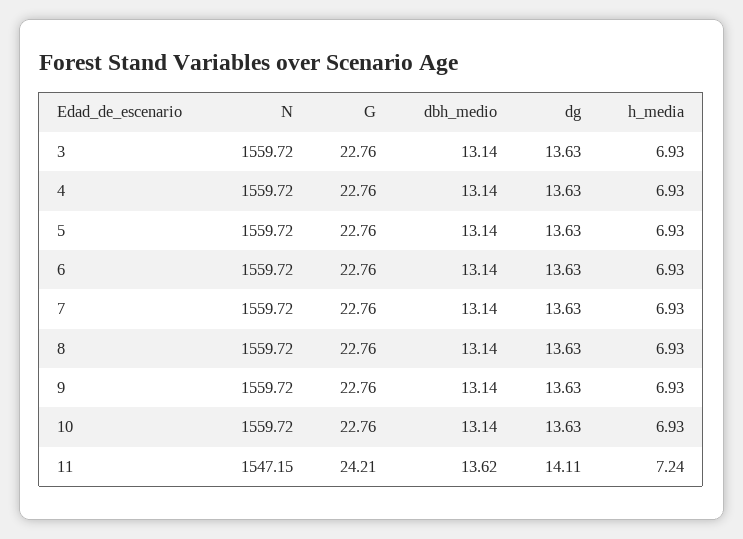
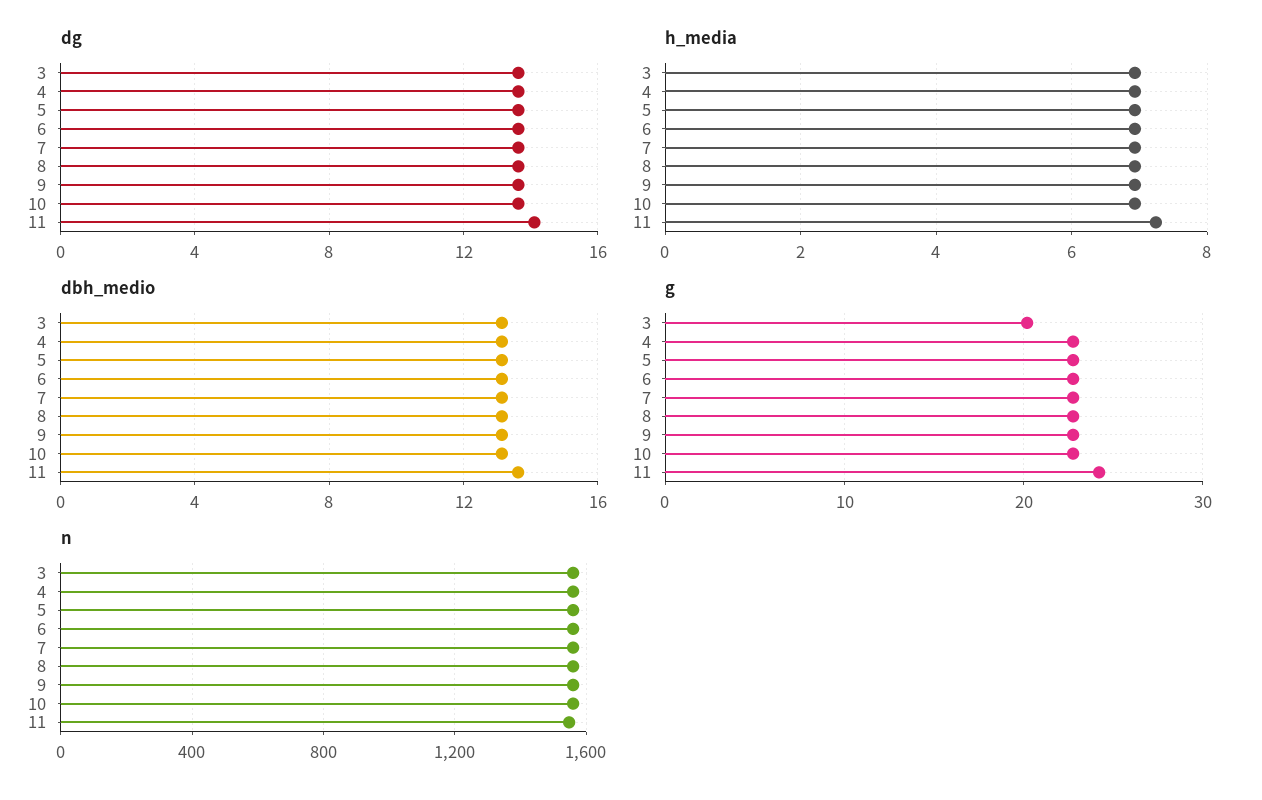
G, 3: 22.76 -> 20

